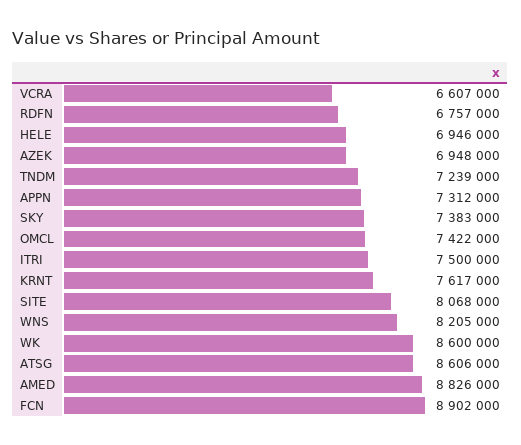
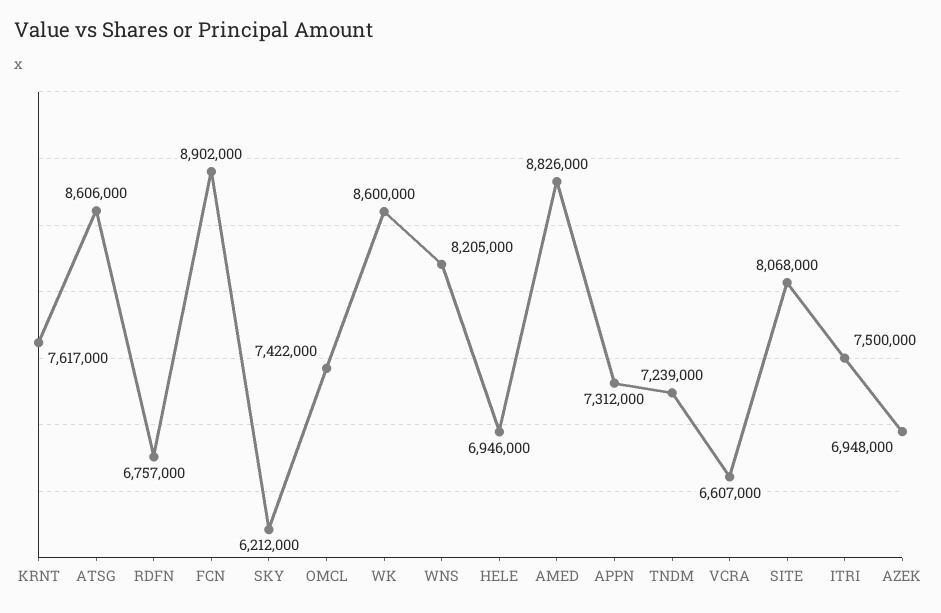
SKY: 7383000 -> 6212000

